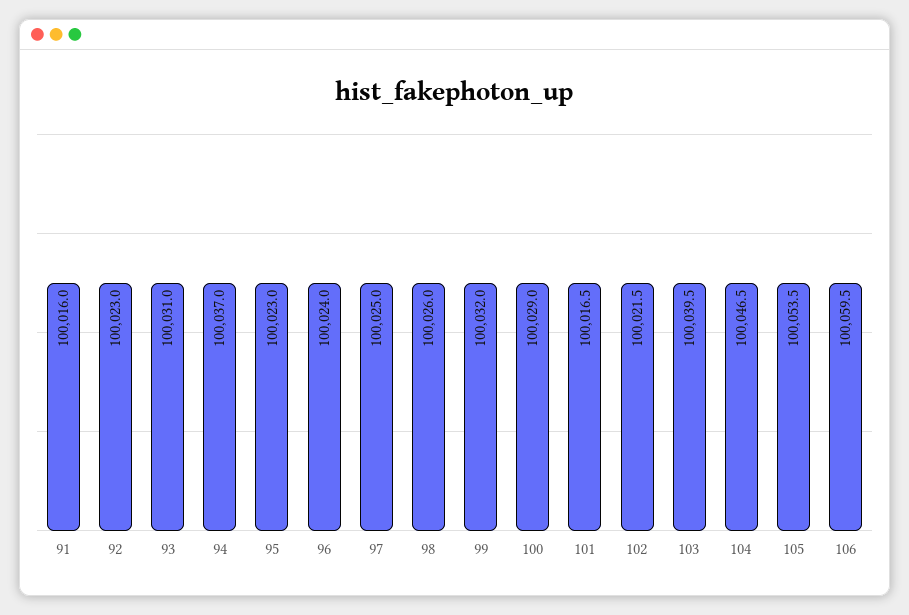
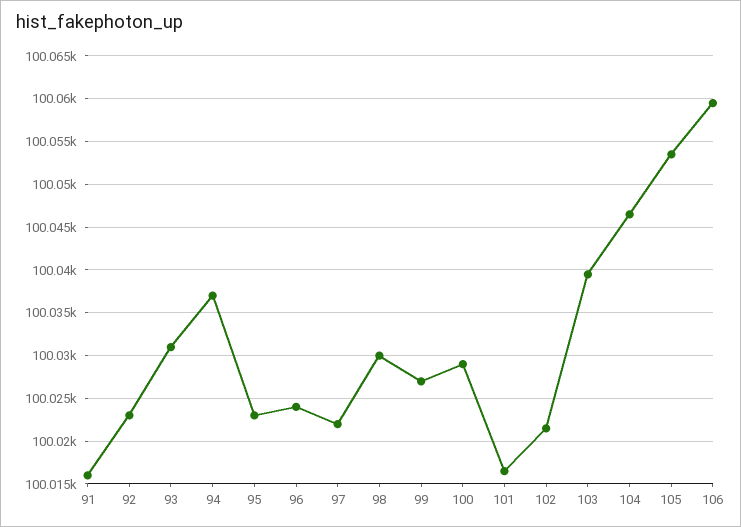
97: 100025 -> 100022
98: 100026 -> 100030
99: 100032 -> 100027

